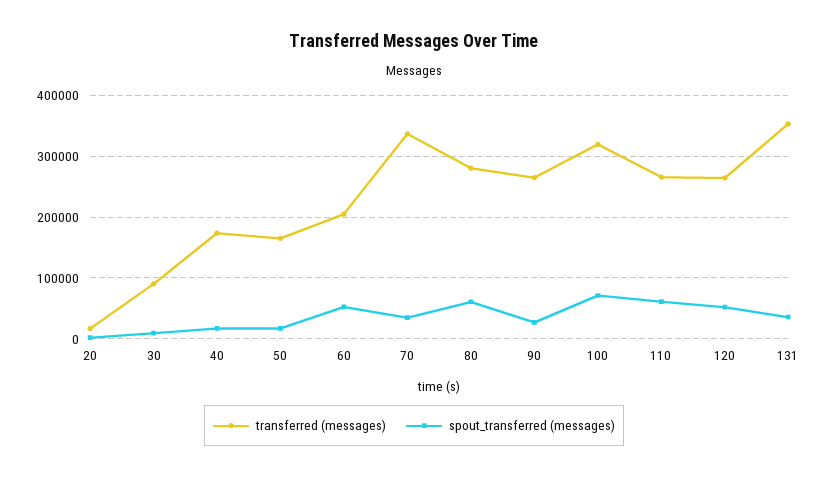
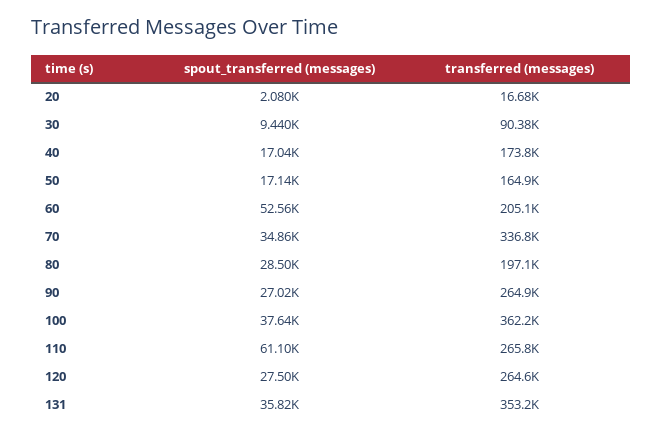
transferred (messages), 80: 280000 -> 197100
spout_transferred (messages), 80: 60000 -> 28500
transferred (messages), 100: 320000 -> 362200
spout_transferred (messages), 100: 70000 -> 37640
spout_transferred (messages), 120: 50000 -> 27500

